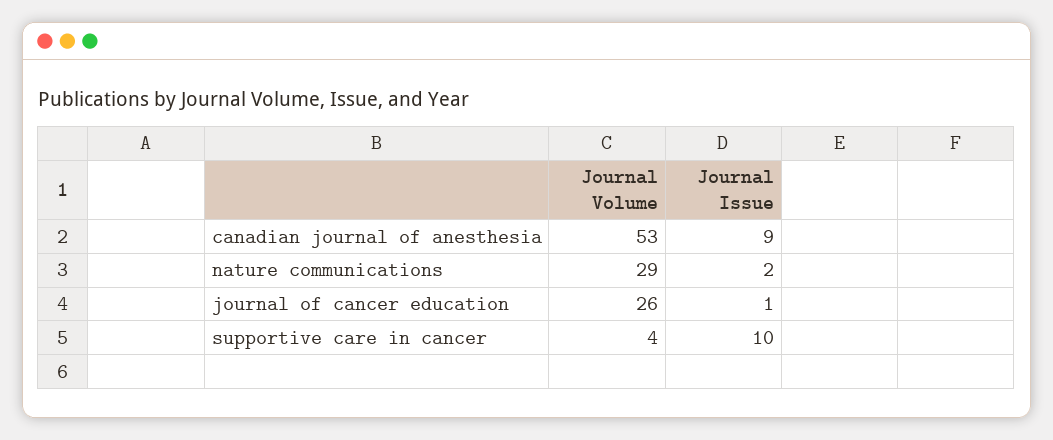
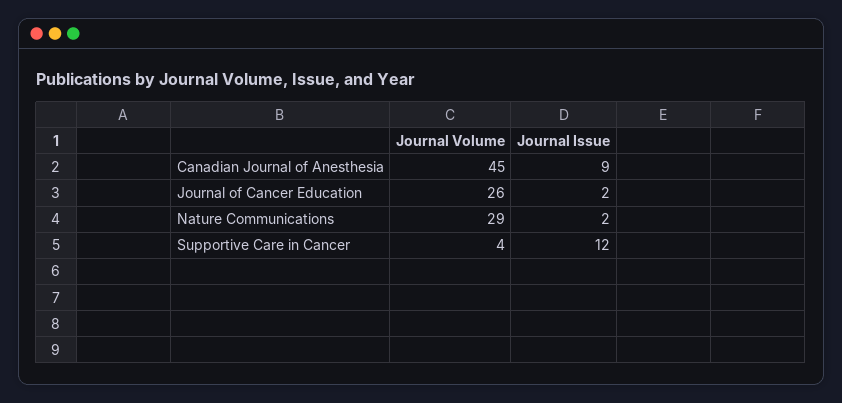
Journal Volume, canadian journal of anesthesia: 53 -> 45
Journal Issue, journal of cancer education: 1 -> 2
Journal Issue, supportive care in cancer: 10 -> 12

